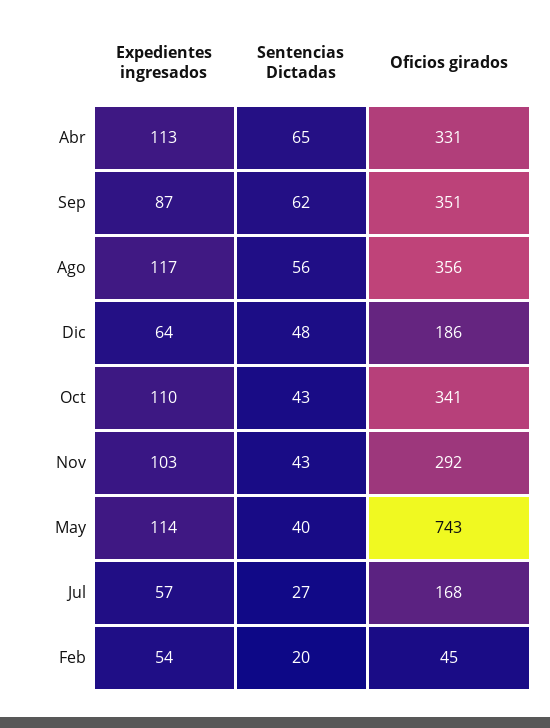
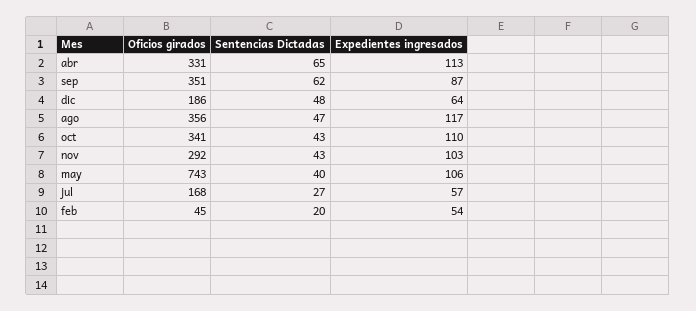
Sentencias Dictadas, Ago: 56 -> 47
Expedientes ingresados, May: 114 -> 106

